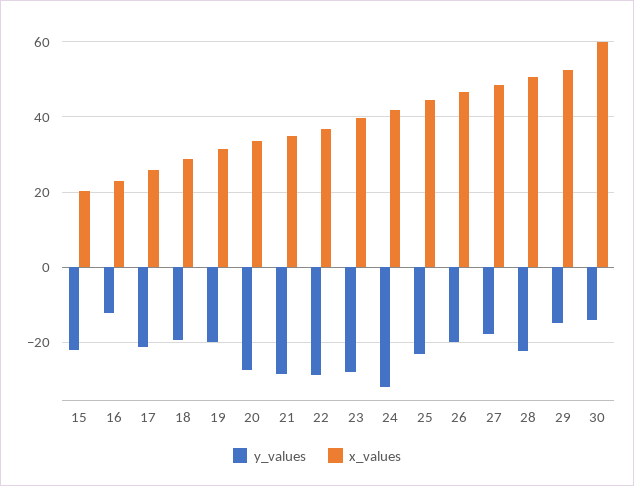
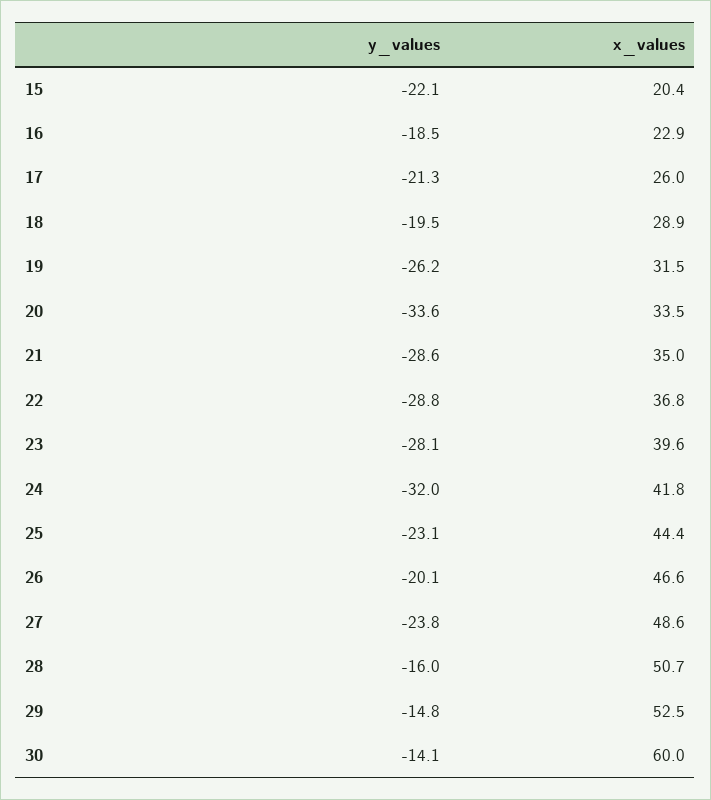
y_values, 16: -12 -> -18.5
y_values, 19: -20 -> -26.2
y_values, 20: -28 -> -33.6
y_values, 27: -18 -> -23.8
y_values, 28: -22 -> -16

